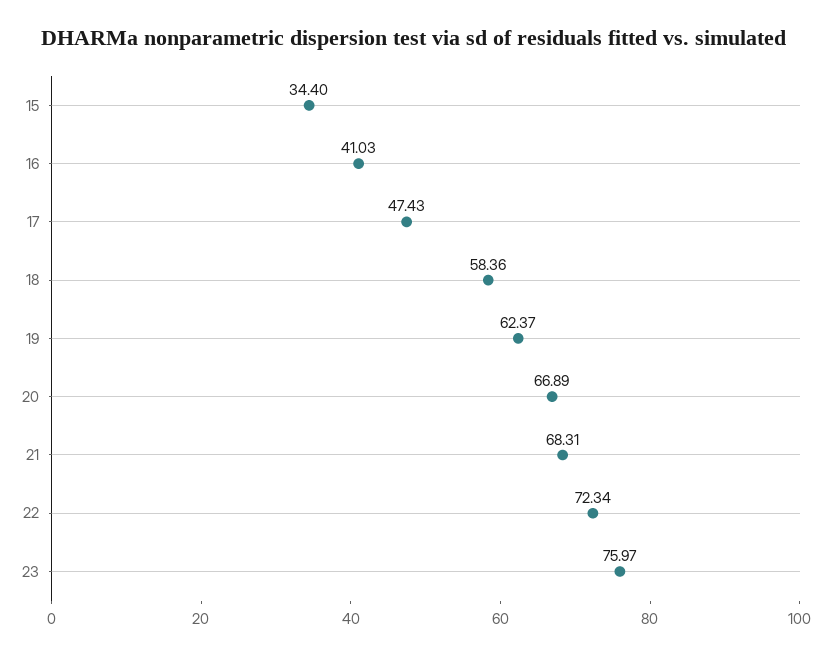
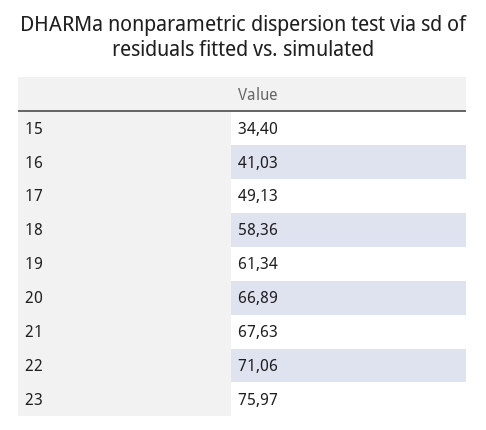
17: 47.43 -> 49.13
19: 62.37 -> 61.34
21: 68.31 -> 67.63
22: 72.34 -> 71.06

